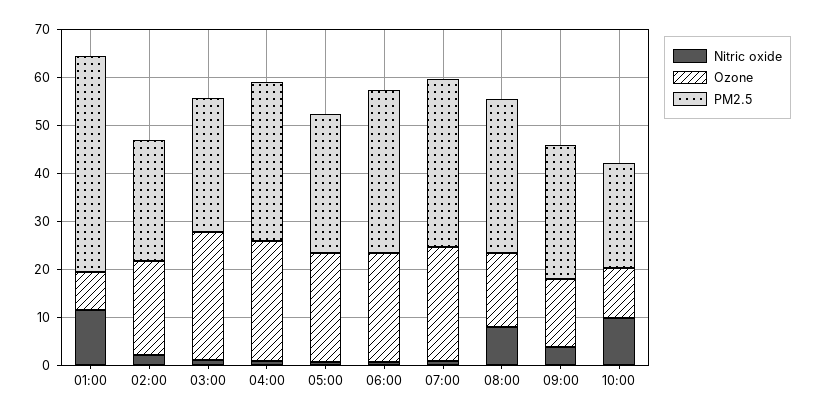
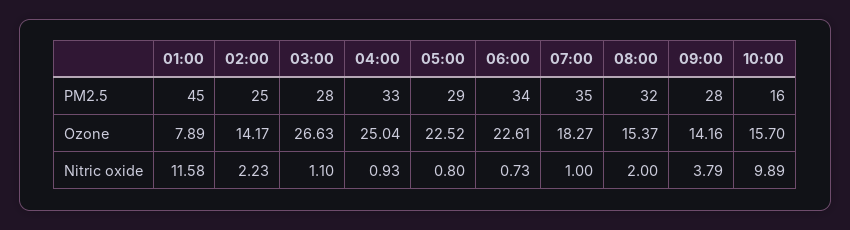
Ozone, 02:00: 20 -> 14.17
Ozone, 07:00: 24 -> 18.27
Nitric oxide, 08:00: 8 -> 2
Ozone, 10:00: 10 -> 15.7
PM2.5, 10:00: 22 -> 16

